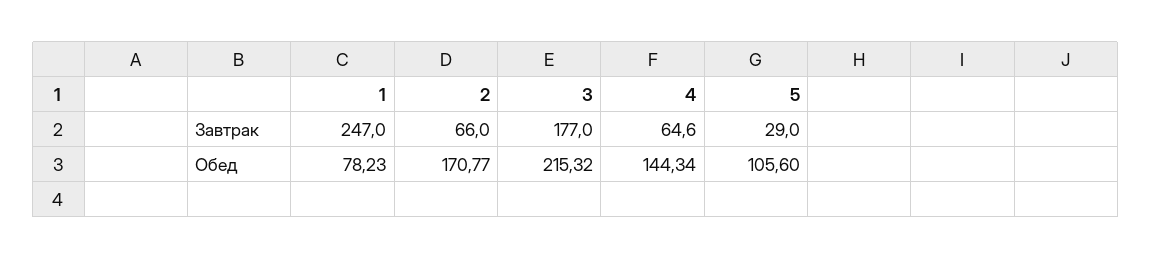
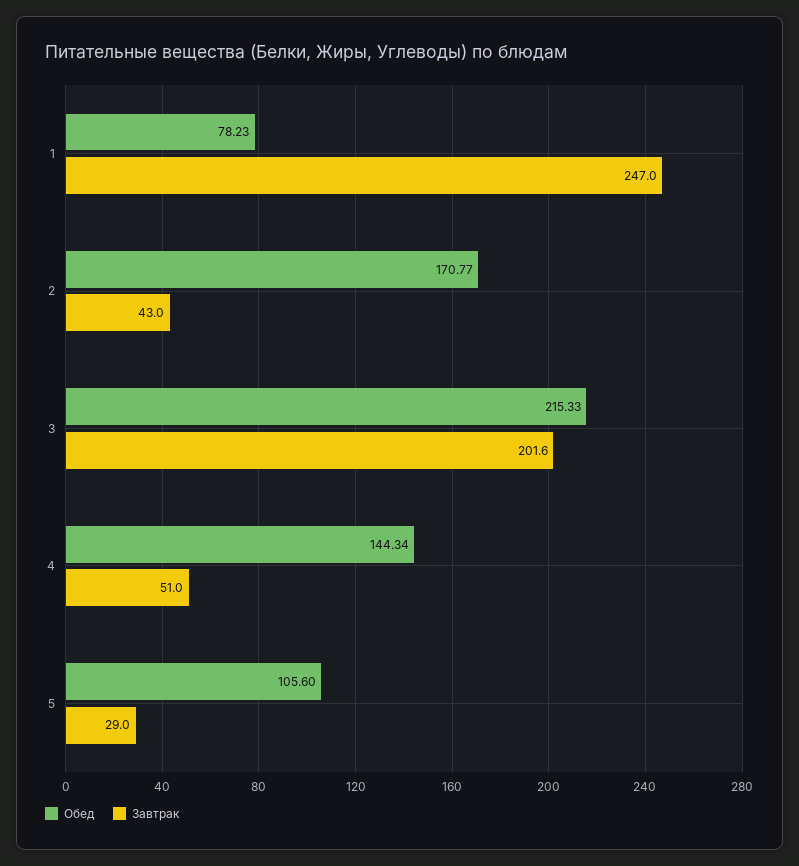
Завтрак, 2: 66 -> 43
Завтрак, 3: 177 -> 201.6
Завтрак, 4: 64.6 -> 51
Обед, 3: 215.32 -> 215.33

